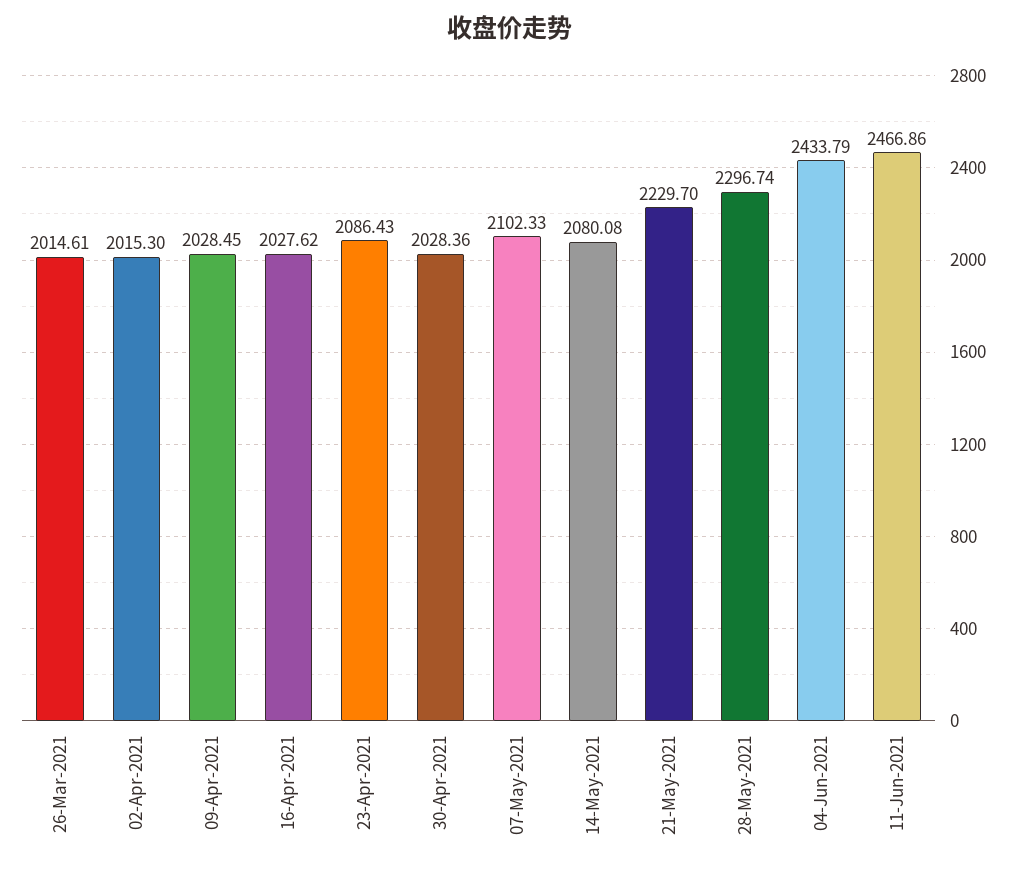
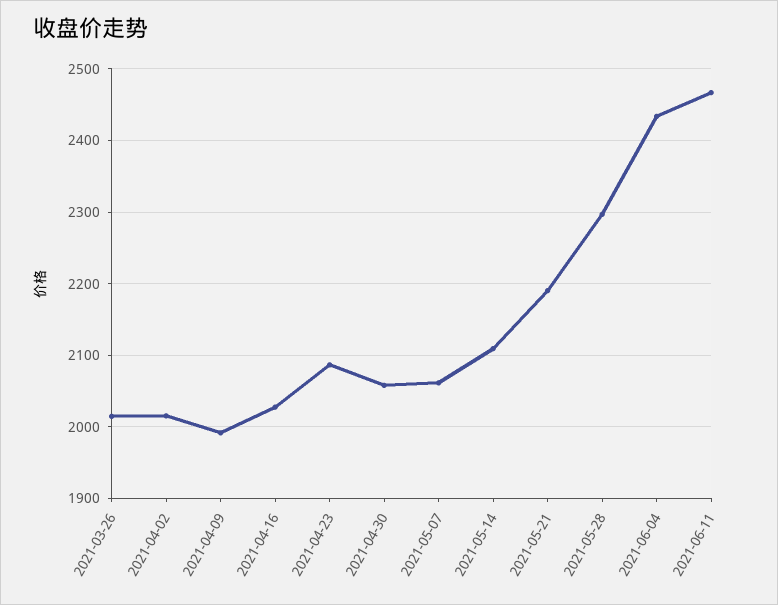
09-Apr-2021: 2028.45 -> 1990
30-Apr-2021: 2028.36 -> 2060
07-May-2021: 2102.33 -> 2060
14-May-2021: 2080.08 -> 2110
21-May-2021: 2229.7 -> 2190

